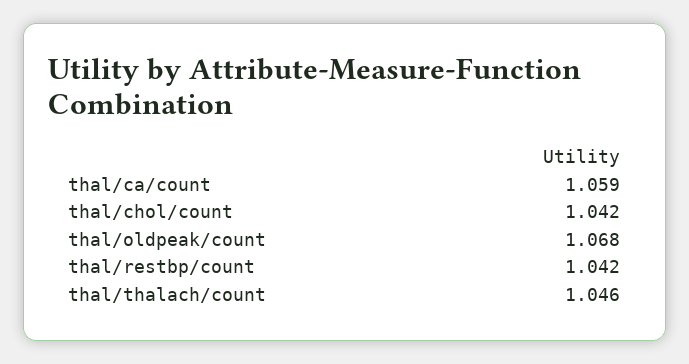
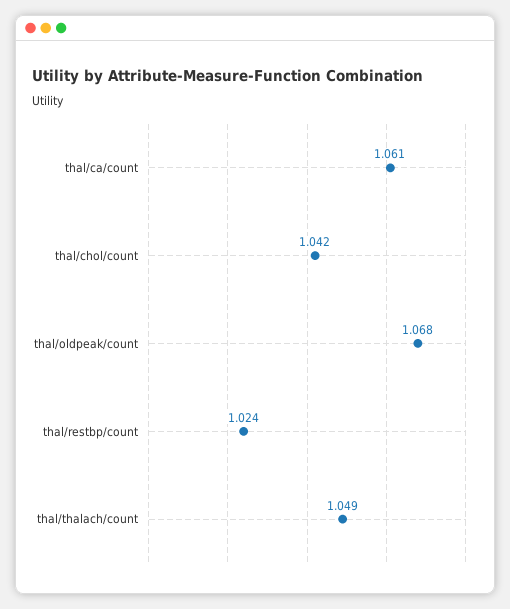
thal/ca/count: 1.059 -> 1.061
thal/restbp/count: 1.042 -> 1.024
thal/thalach/count: 1.046 -> 1.049

